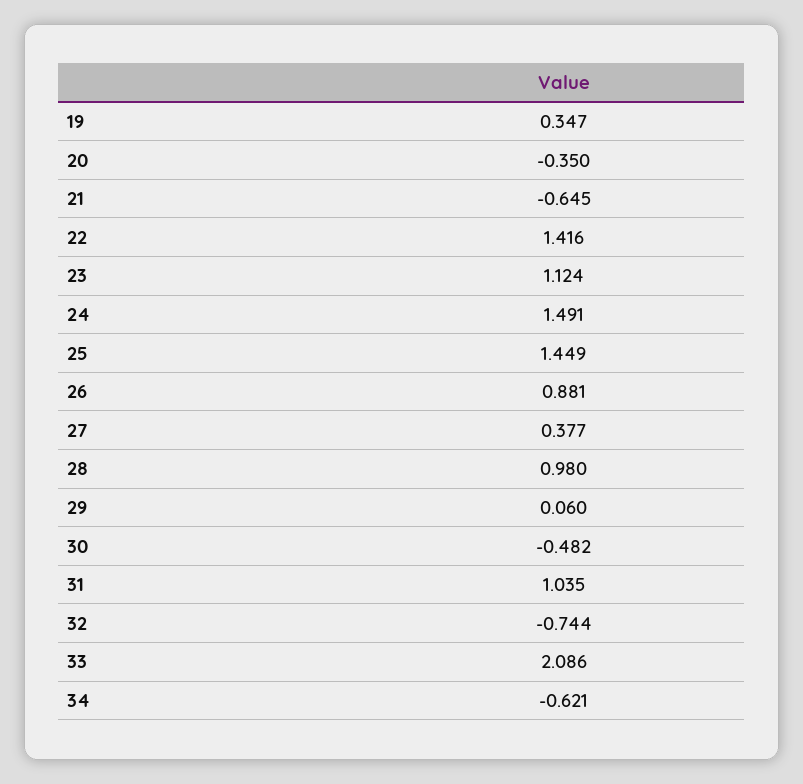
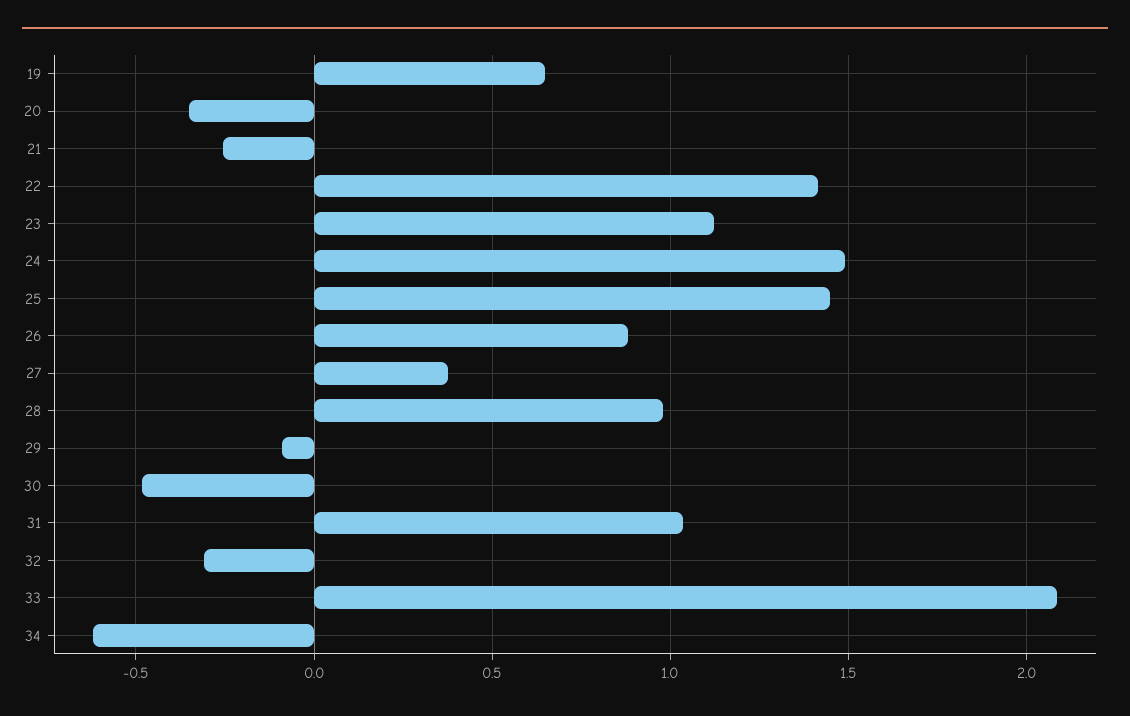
19: 0.347 -> 0.65
21: -0.645 -> -0.25
29: 0.06 -> -0.1
32: -0.744 -> -0.3

